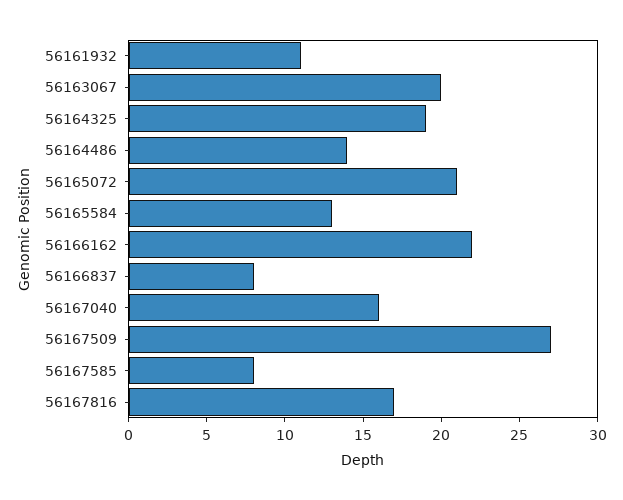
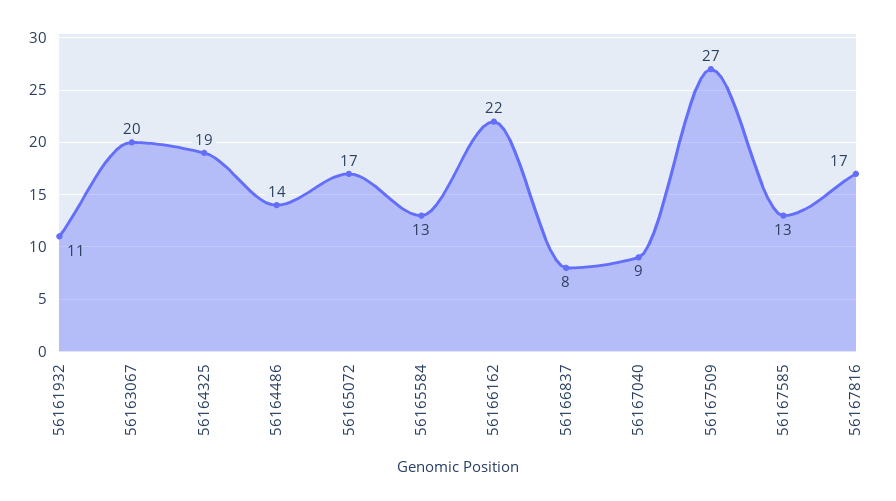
56165072: 21 -> 17
56167040: 16 -> 9
56167585: 8 -> 13

